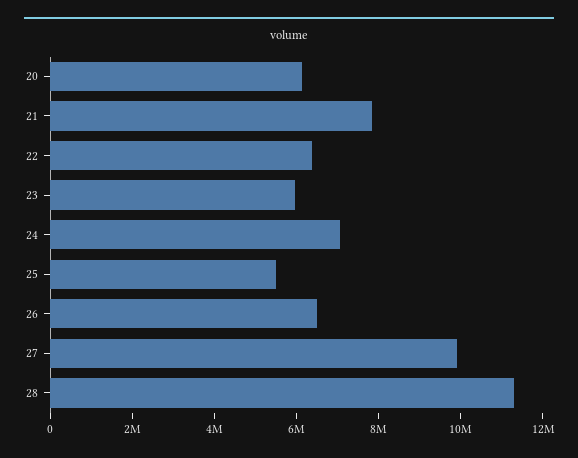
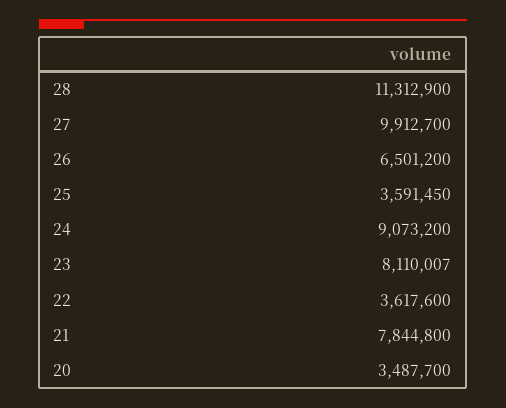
20: 6000000 -> 3487700
22: 6500000 -> 3617600
23: 6000000 -> 8110007
24: 7000000 -> 9073200
25: 5500000 -> 3591450

